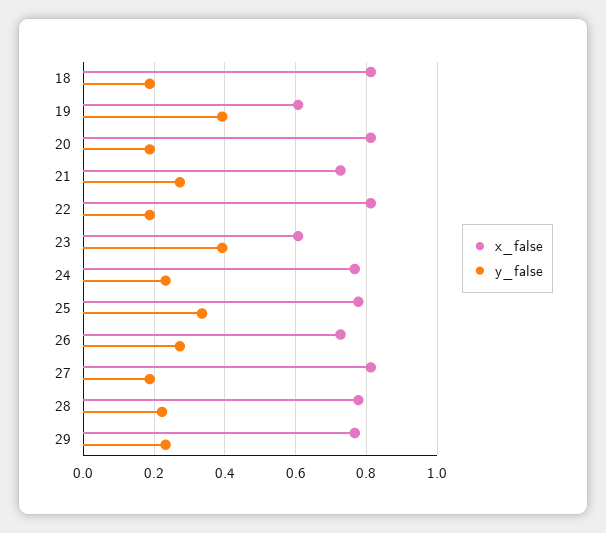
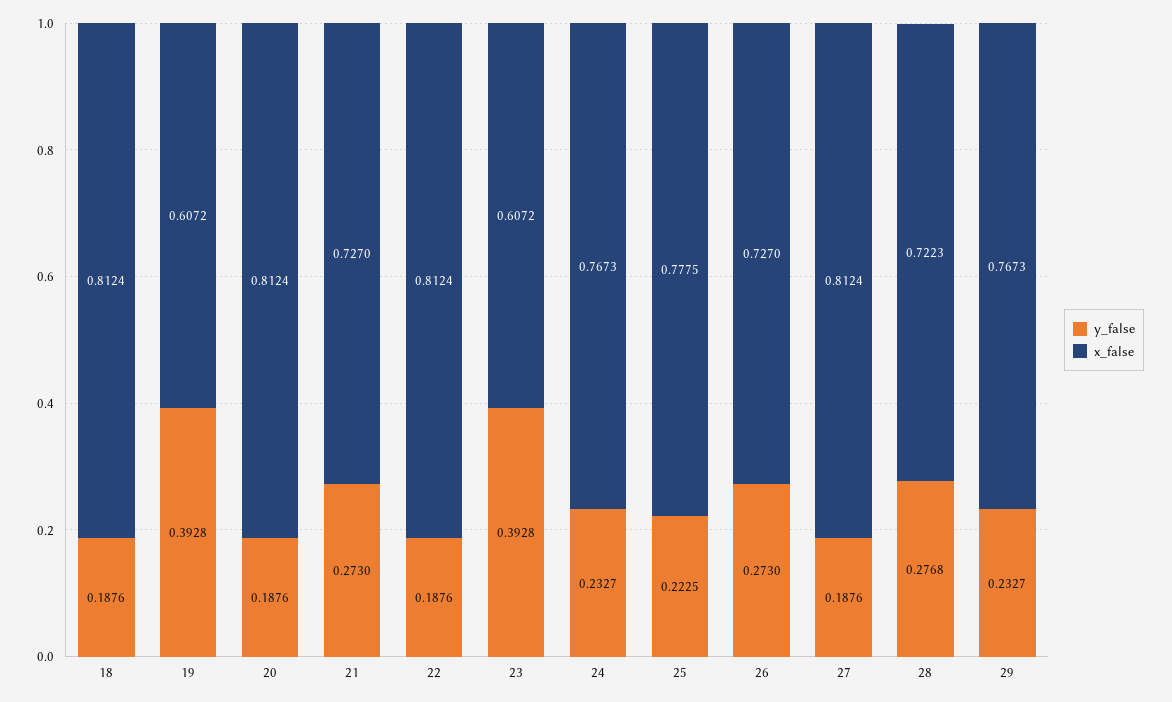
y_false, 25: 0.34 -> 0.2225
x_false, 28: 0.78 -> 0.7223
y_false, 28: 0.22 -> 0.2768

